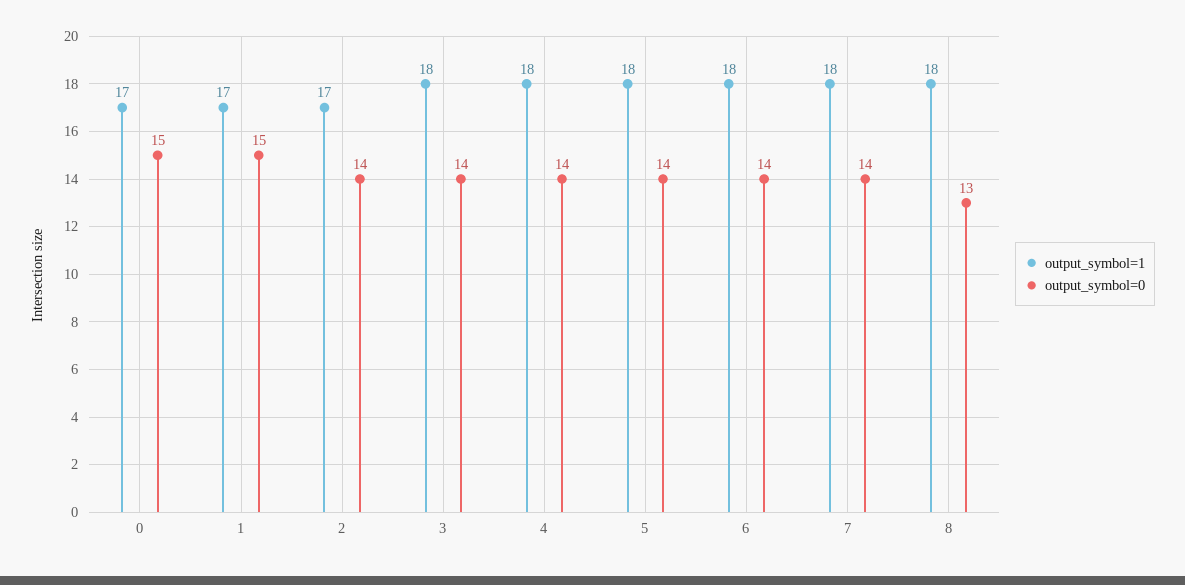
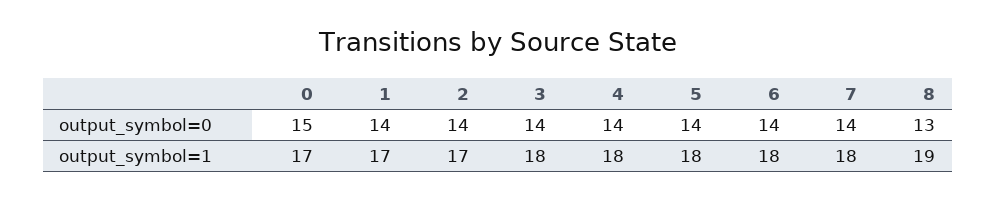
output_symbol=0, 1: 15 -> 14
output_symbol=1, 8: 18 -> 19

